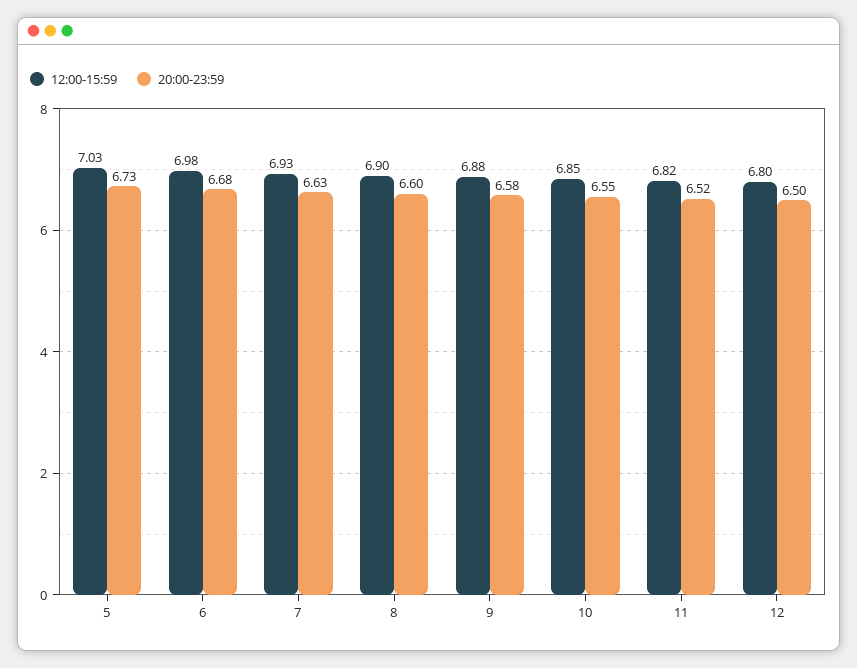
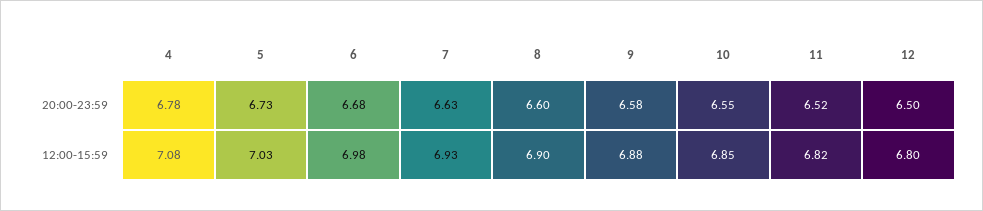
20:00-23:59, 4: none -> 6.78
12:00-15:59, 4: none -> 7.08

